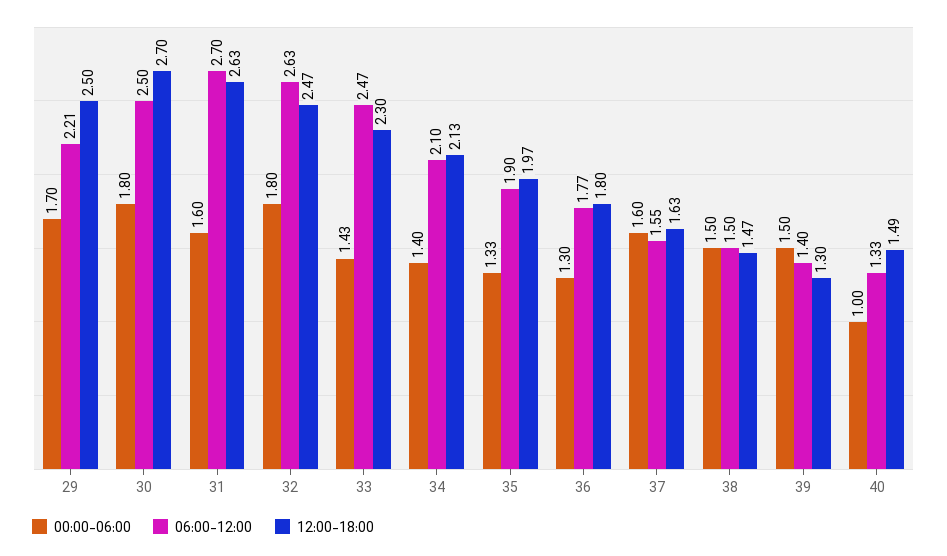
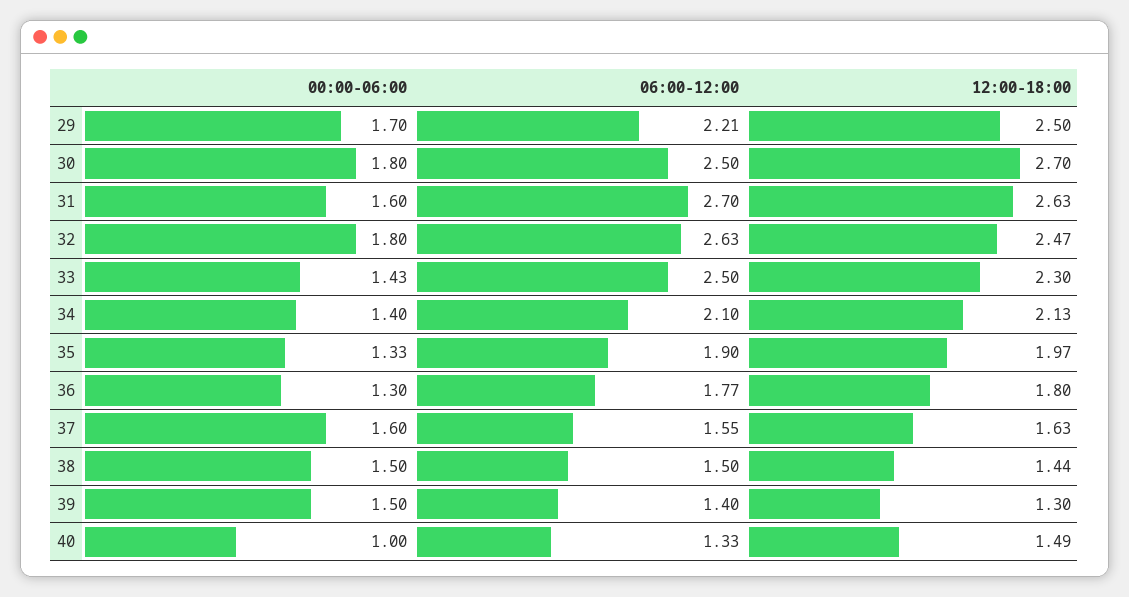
06:00-12:00, 33: 2.47 -> 2.5
12:00-18:00, 38: 1.47 -> 1.44

